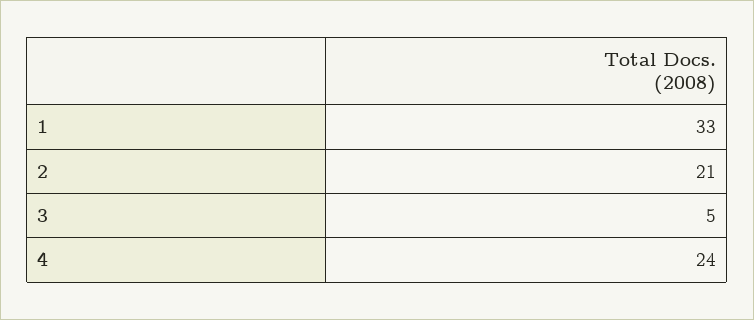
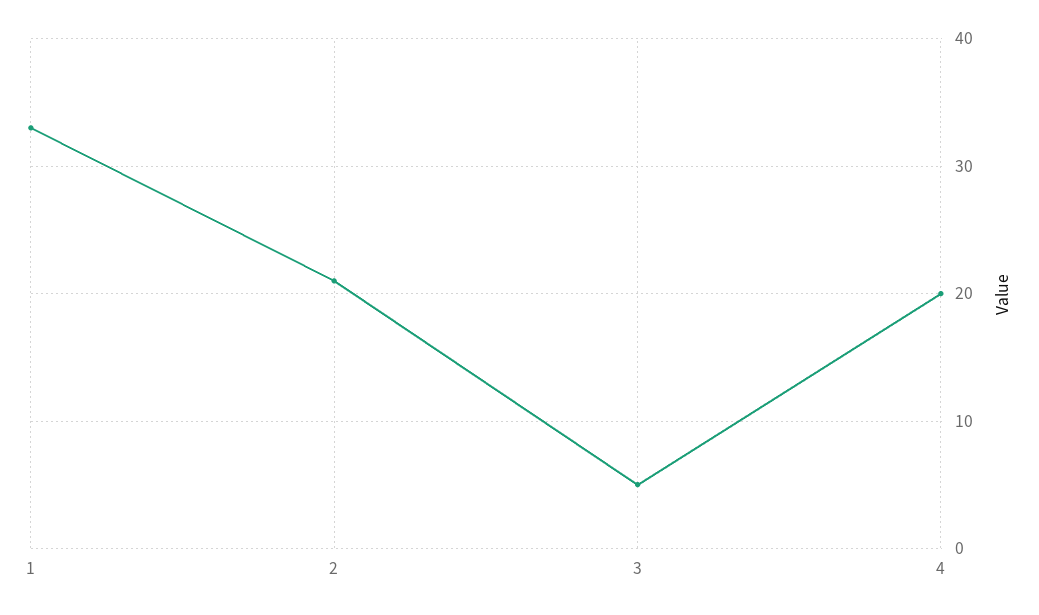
4: 24 -> 20

